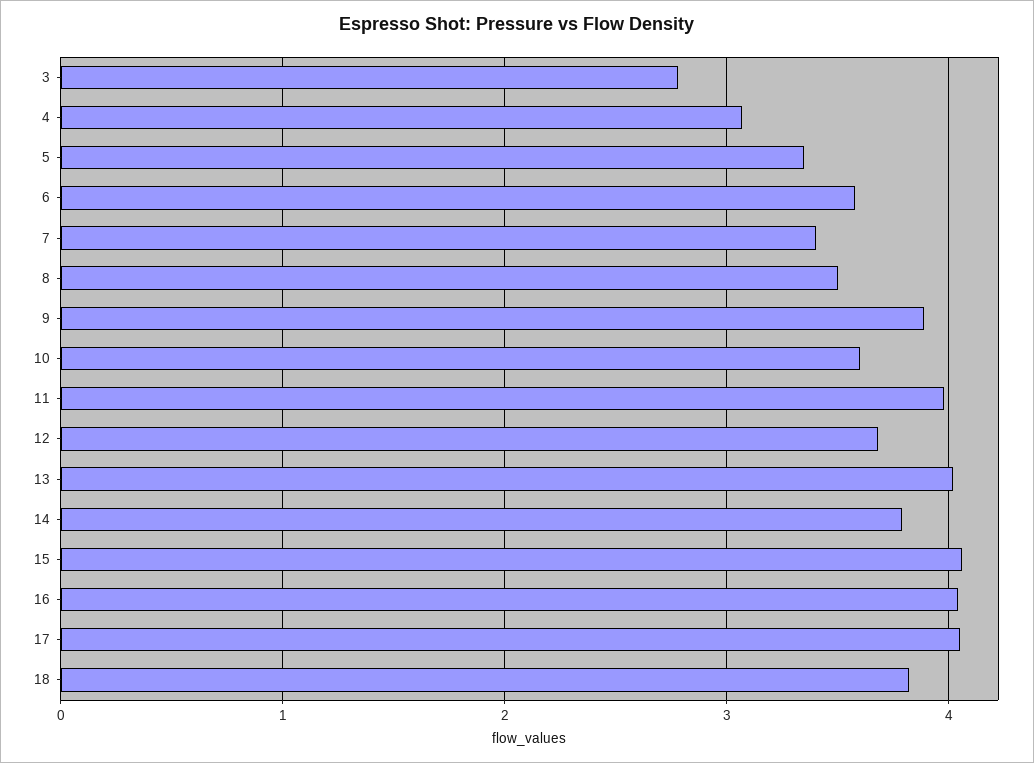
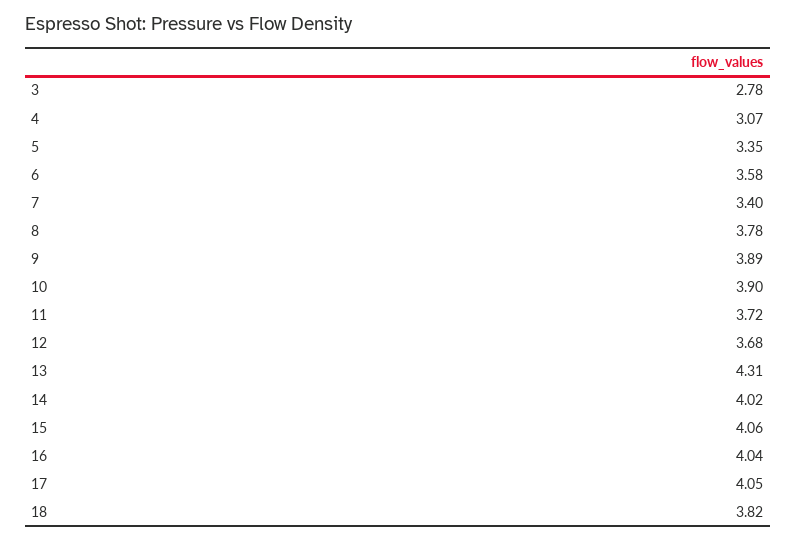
8: 3.5 -> 3.78
10: 3.6 -> 3.9
11: 4 -> 3.72
13: 4 -> 4.31
14: 3.8 -> 4.02

